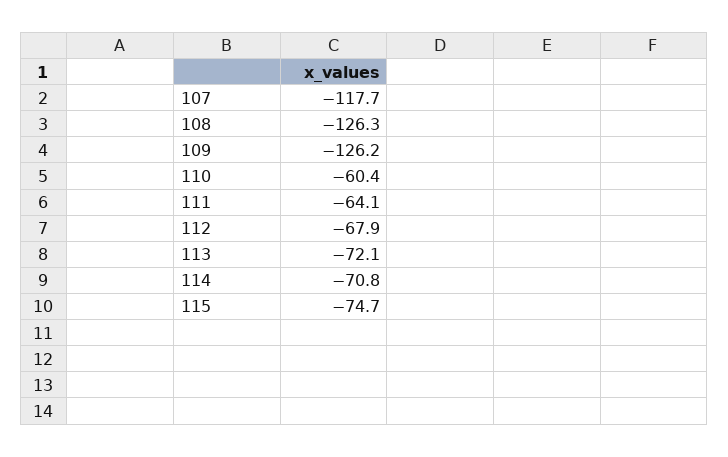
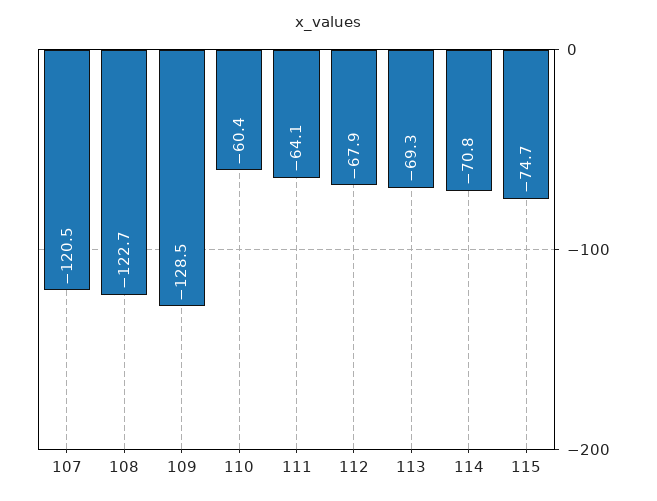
107: -117.7 -> -120.5
108: -126.3 -> -122.7
109: -126.2 -> -128.5
113: -72.1 -> -69.3

